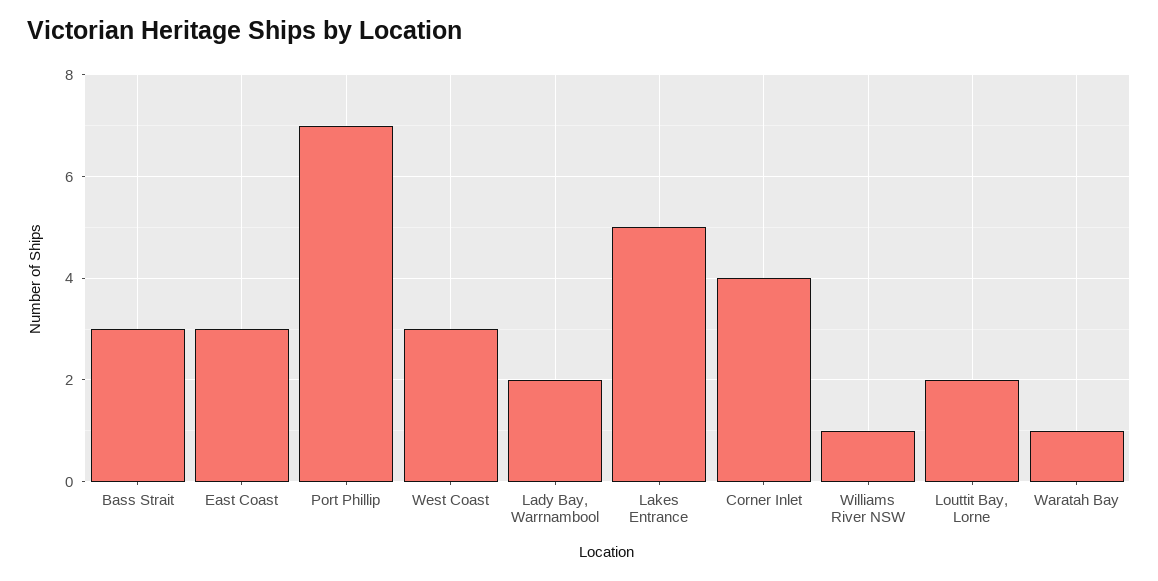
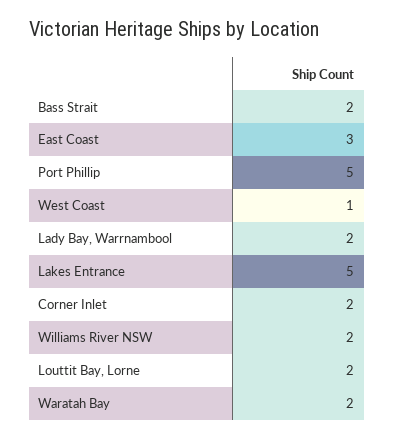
Bass Strait: 3 -> 2
Port Phillip: 7 -> 5
West Coast: 3 -> 1
Corner Inlet: 4 -> 2
Williams River NSW: 1 -> 2
Waratah Bay: 1 -> 2

